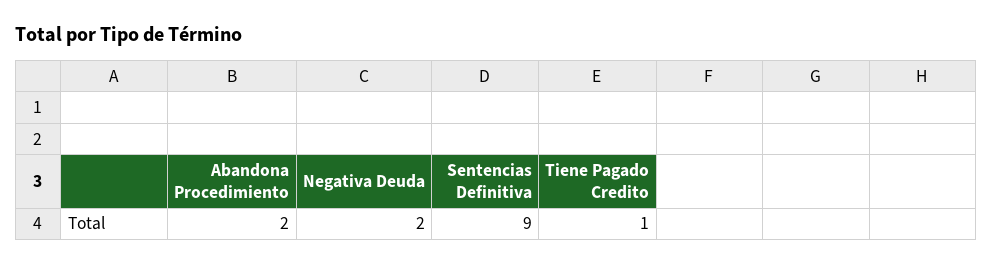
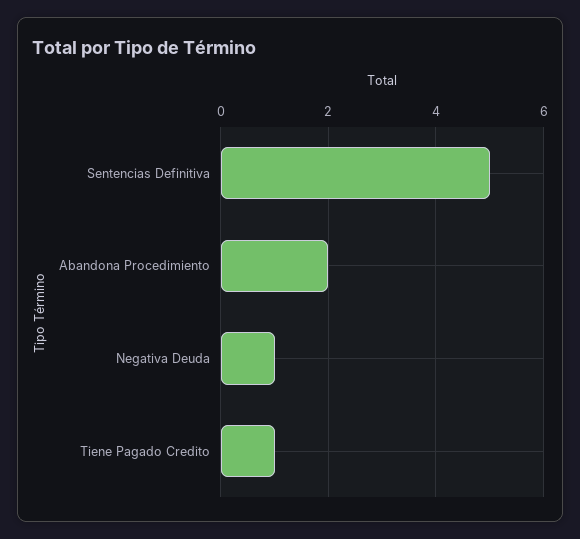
Negativa Deuda: 2 -> 1
Sentencias Definitiva: 9 -> 5

